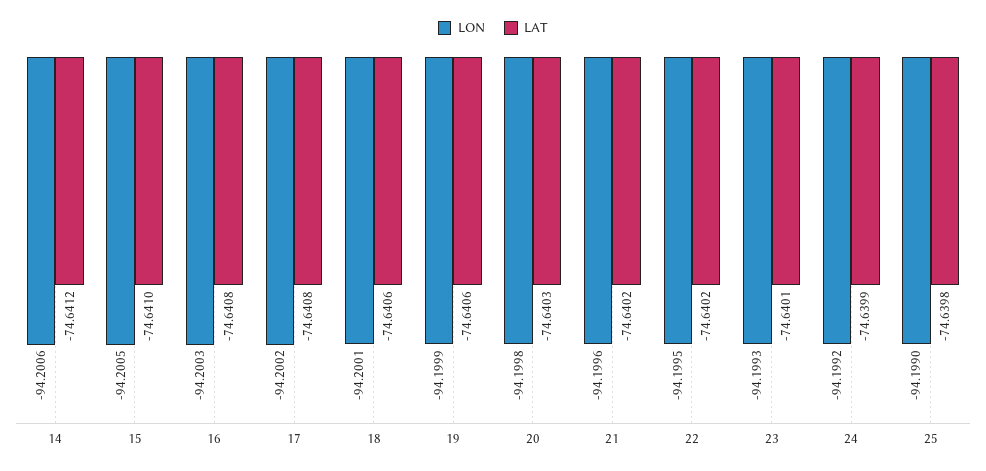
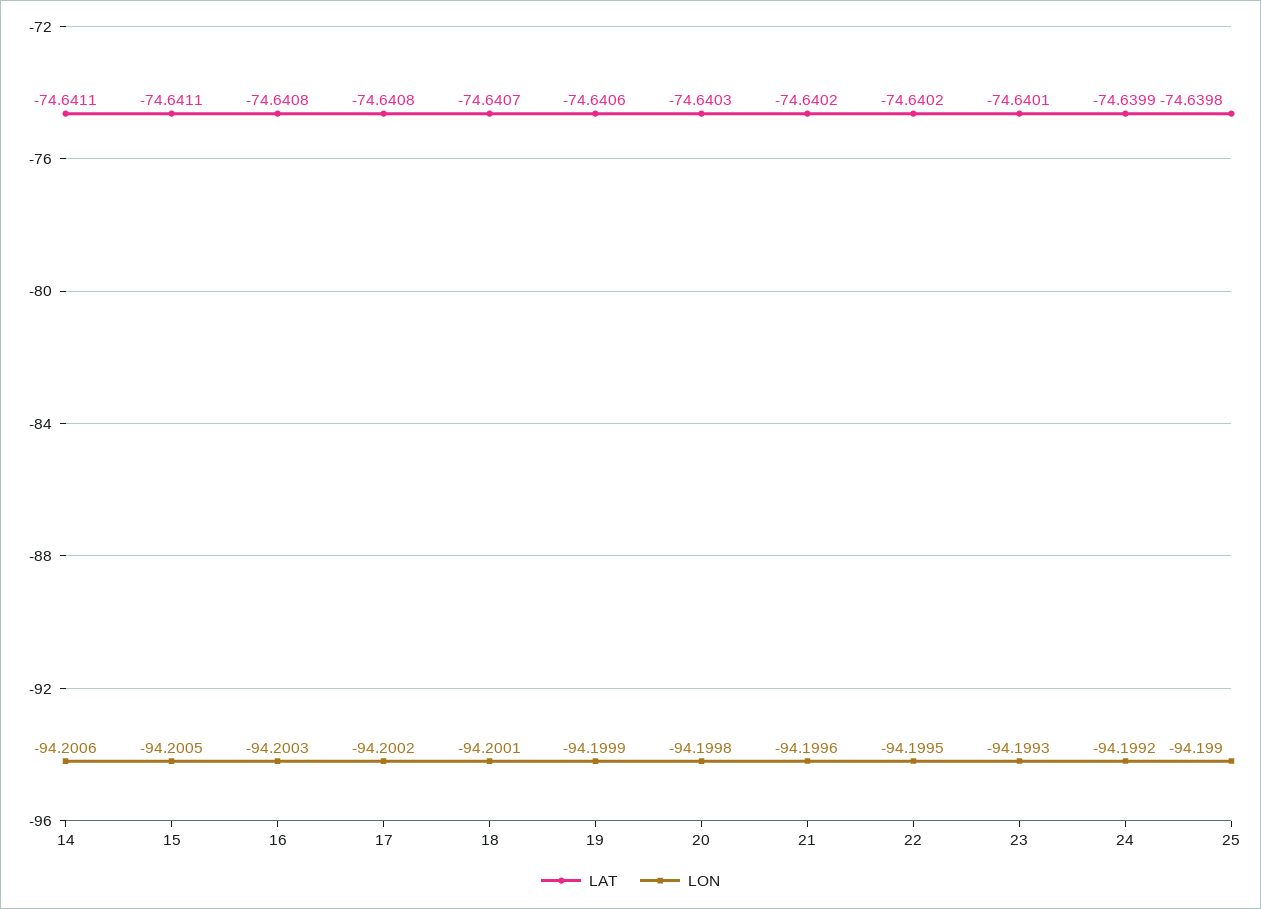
LAT, 14: -74.6412 -> -74.6411
LAT, 15: -74.641 -> -74.6411
LAT, 18: -74.6406 -> -74.6407

